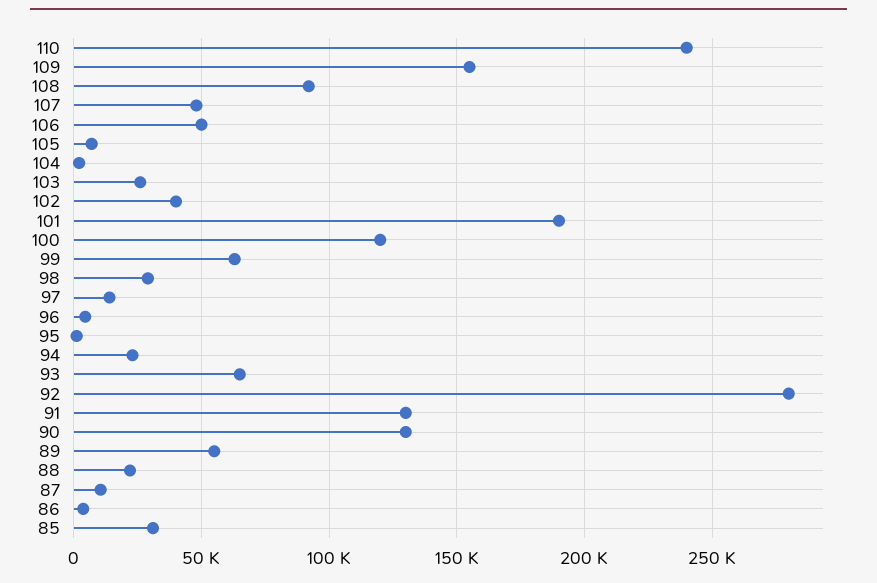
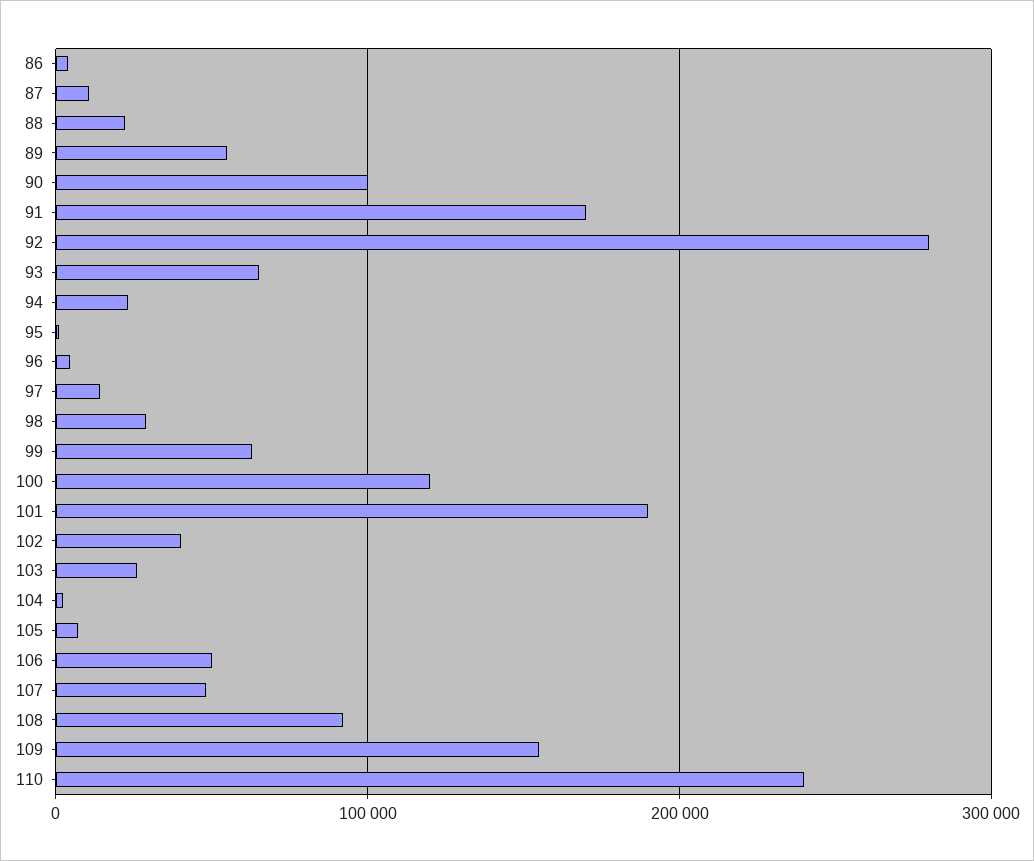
91: 130000 -> 170000
90: 130000 -> 100000
85: 30000 -> none

